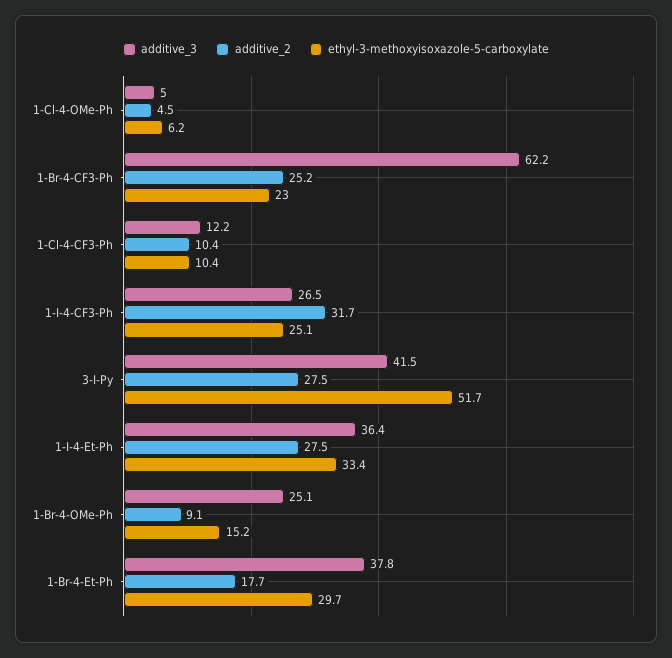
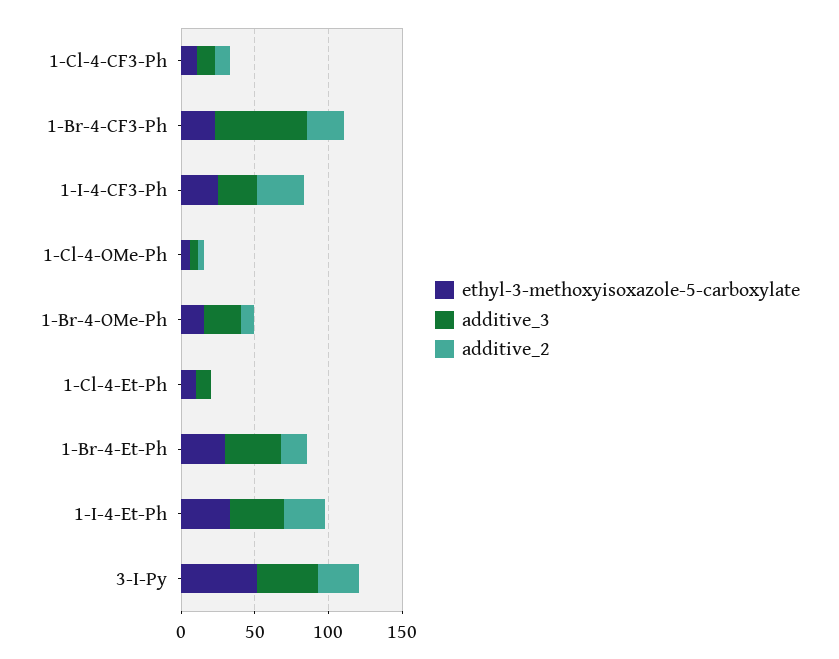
ethyl-3-methoxyisoxazole-5-carboxylate, 1-Cl-4-Et-Ph: none -> 10
additive_3, 1-Cl-4-Et-Ph: none -> 10
additive_2, 1-Cl-4-Et-Ph: none -> 0

